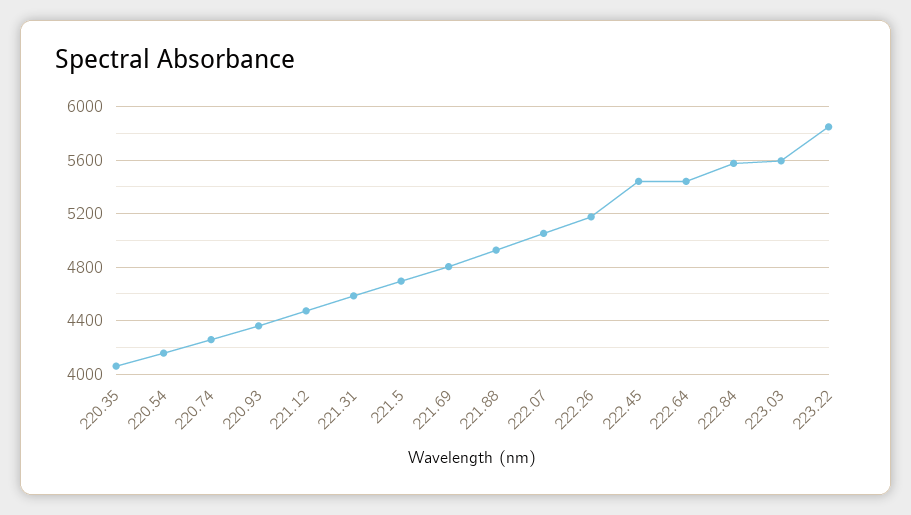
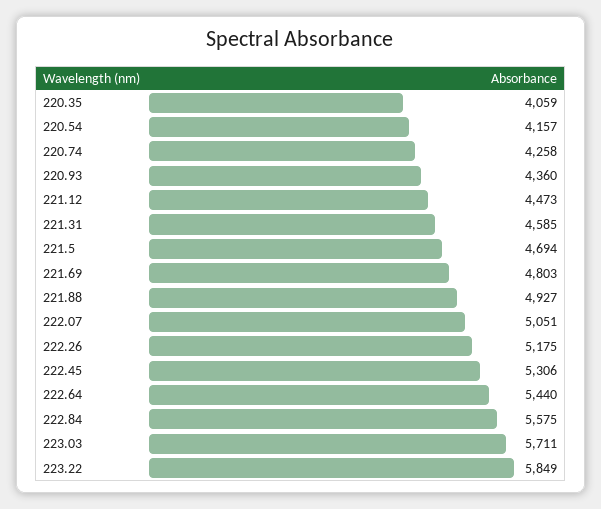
222.45: 5450 -> 5306
223.03: 5600 -> 5711

